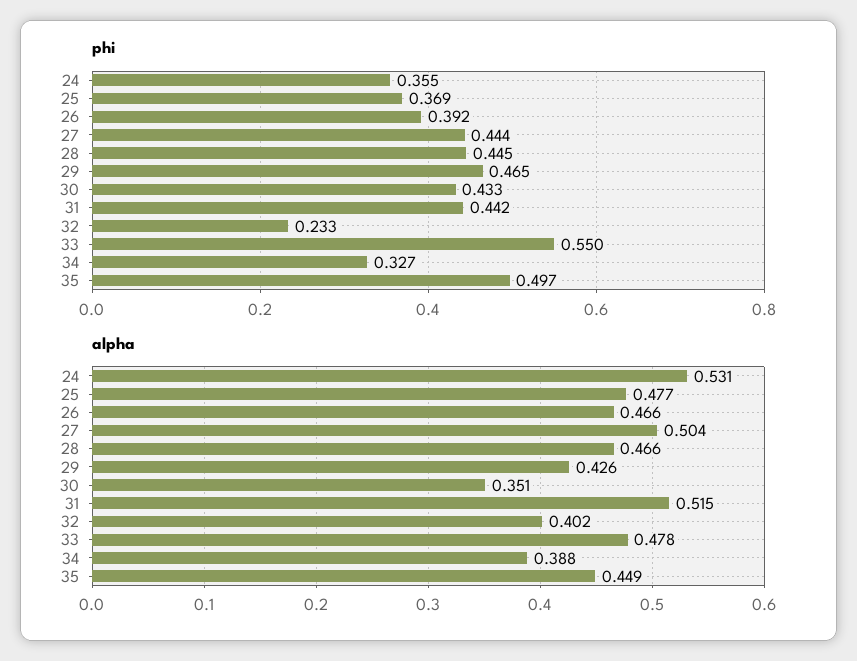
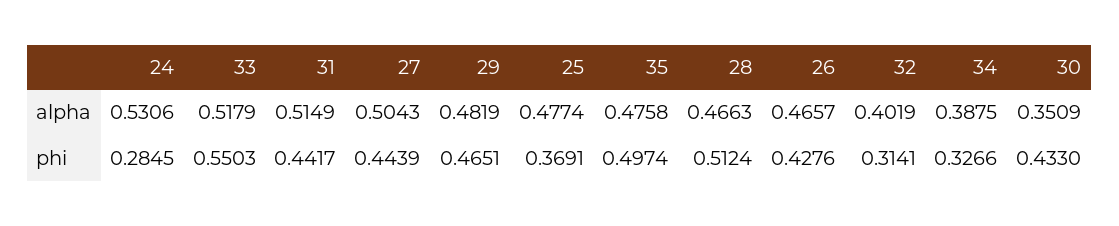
phi, 24: 0.355 -> 0.2845
phi, 26: 0.392 -> 0.4276
phi, 28: 0.445 -> 0.5124
phi, 32: 0.233 -> 0.3141
alpha, 29: 0.426 -> 0.4819
alpha, 33: 0.478 -> 0.5179
alpha, 35: 0.449 -> 0.4758

